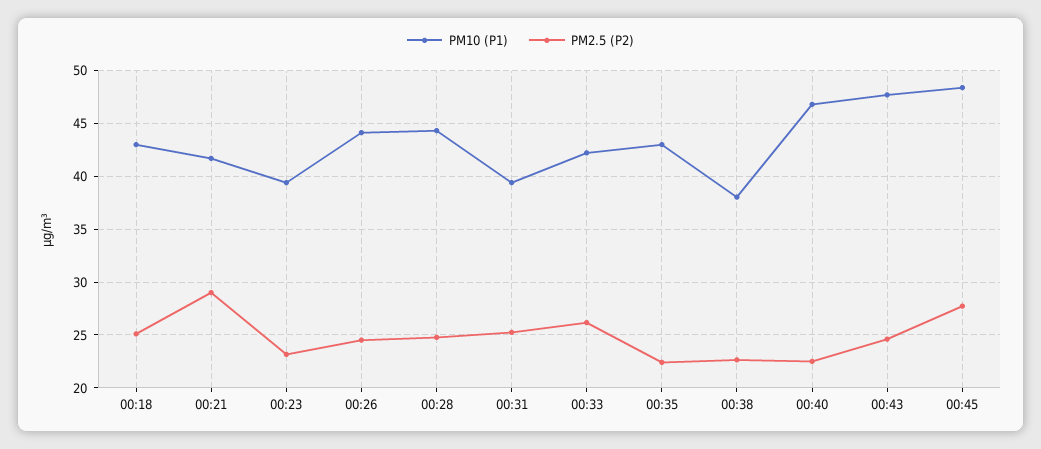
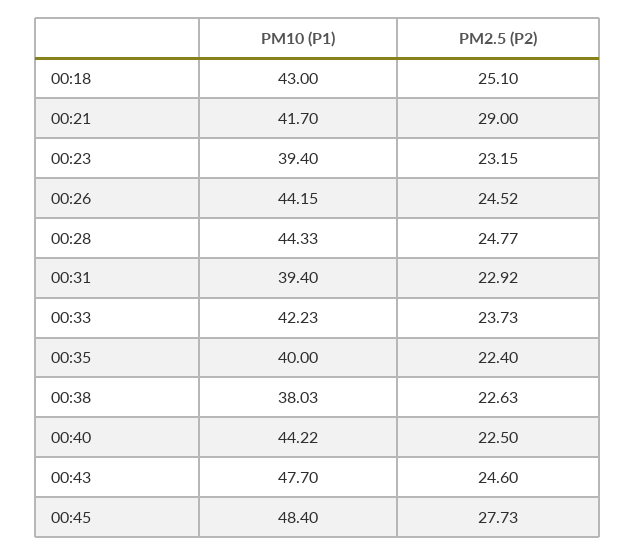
PM2.5 (P2), 00:31: 25 -> 22.92
PM2.5 (P2), 00:33: 26 -> 23.73
PM10 (P1), 00:35: 43 -> 40
PM10 (P1), 00:40: 47 -> 44.22

